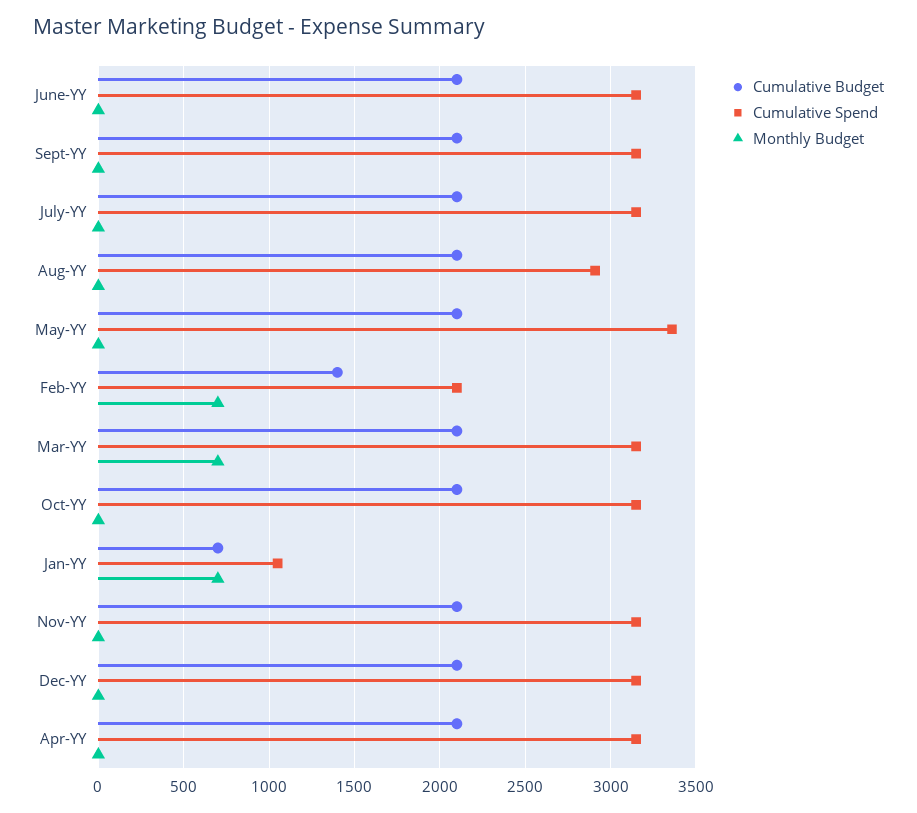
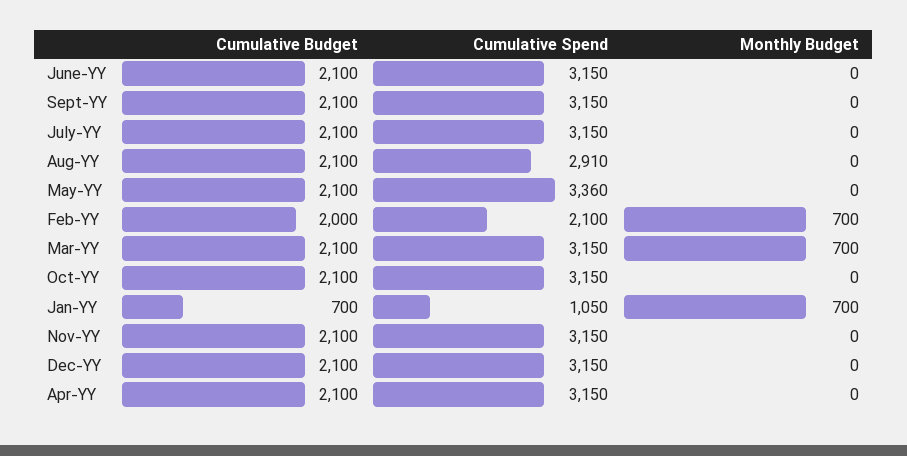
Cumulative Budget, Feb-YY: 1400 -> 2000

